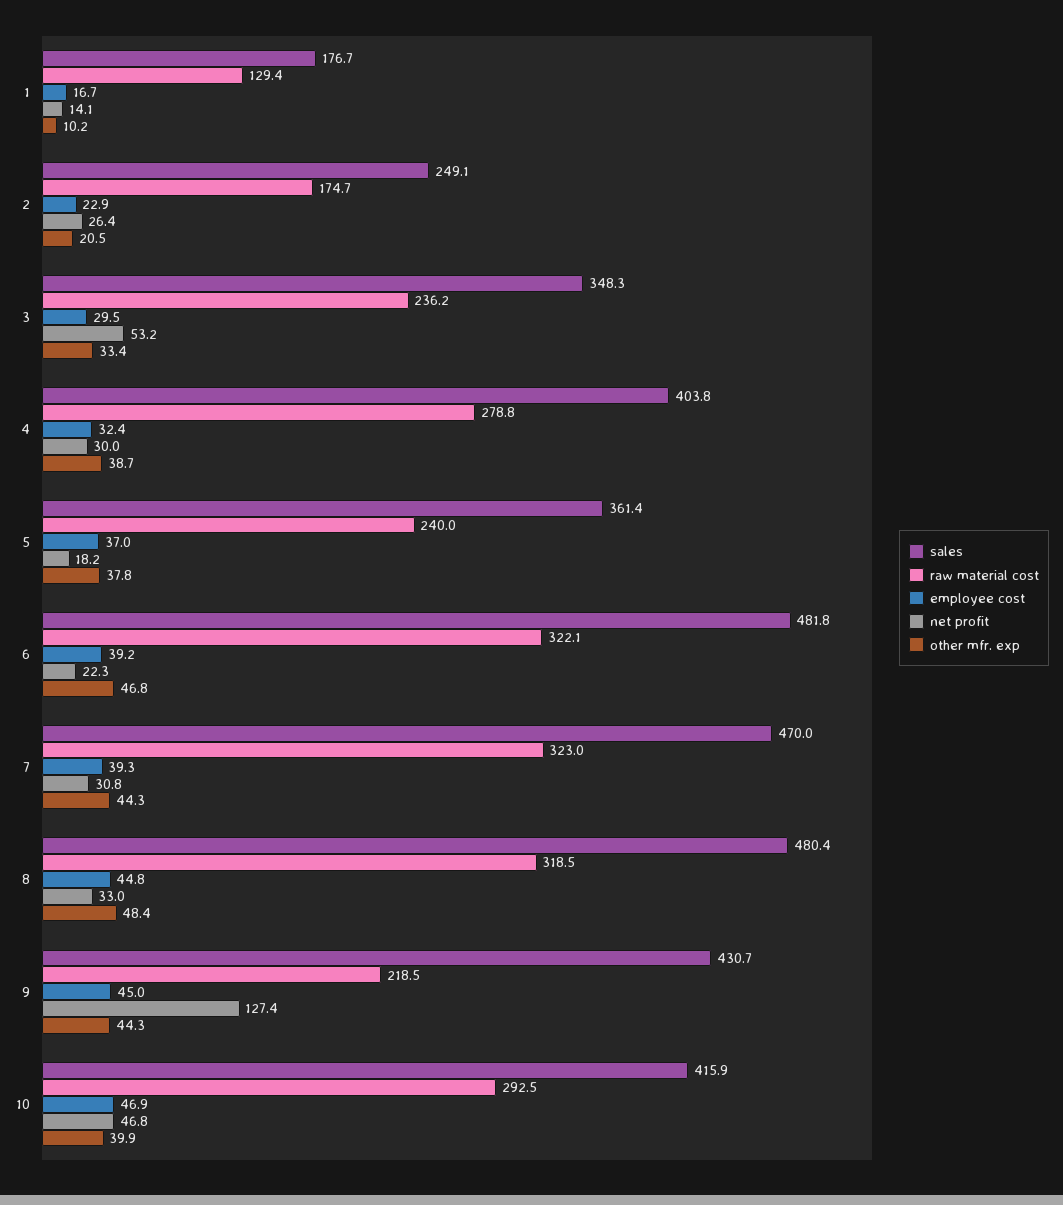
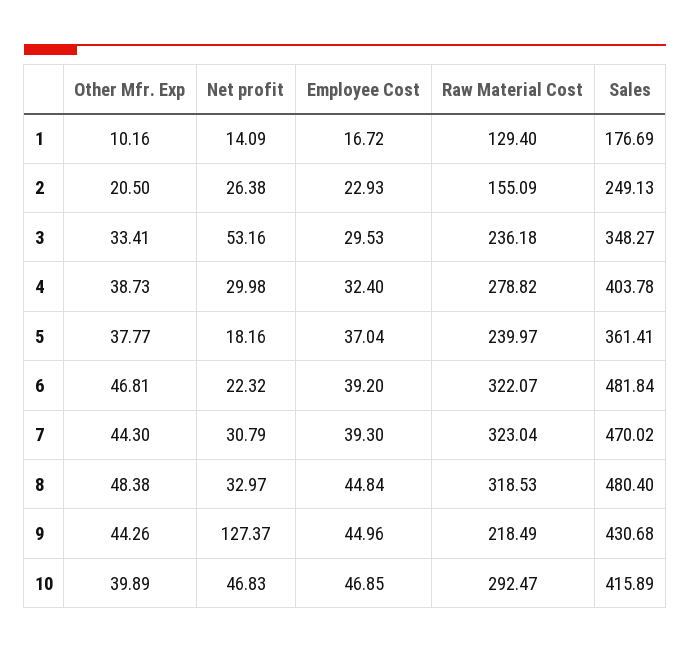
raw material cost, 2: 174.7 -> 155.09

